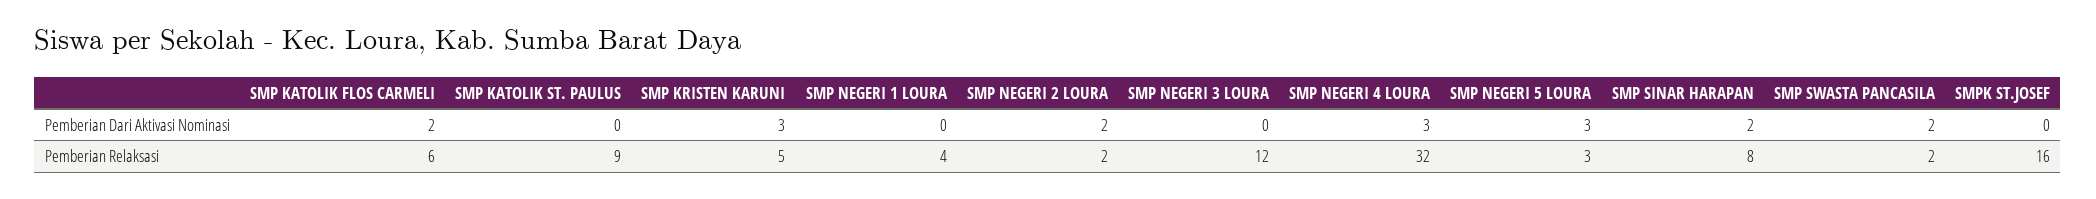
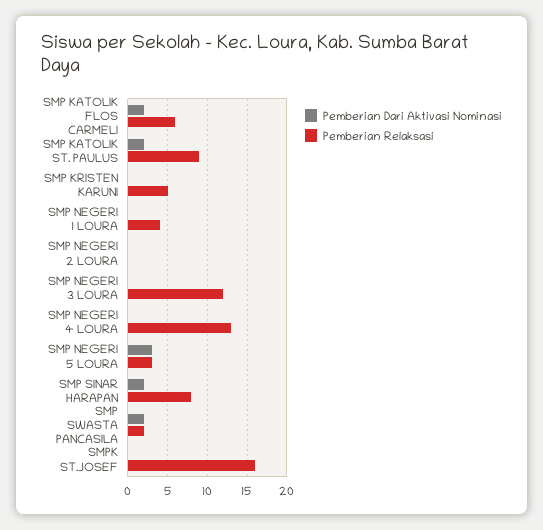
Pemberian Dari Aktivasi Nominasi, SMP KATOLIK ST. PAULUS: 0 -> 2
Pemberian Dari Aktivasi Nominasi, SMP KRISTEN KARUNI: 3 -> 0
Pemberian Dari Aktivasi Nominasi, SMP NEGERI 2 LOURA: 2 -> 0
Pemberian Dari Aktivasi Nominasi, SMP NEGERI 4 LOURA: 3 -> 0
Pemberian Relaksasi, SMP NEGERI 2 LOURA: 2 -> 0
Pemberian Relaksasi, SMP NEGERI 4 LOURA: 32 -> 13

